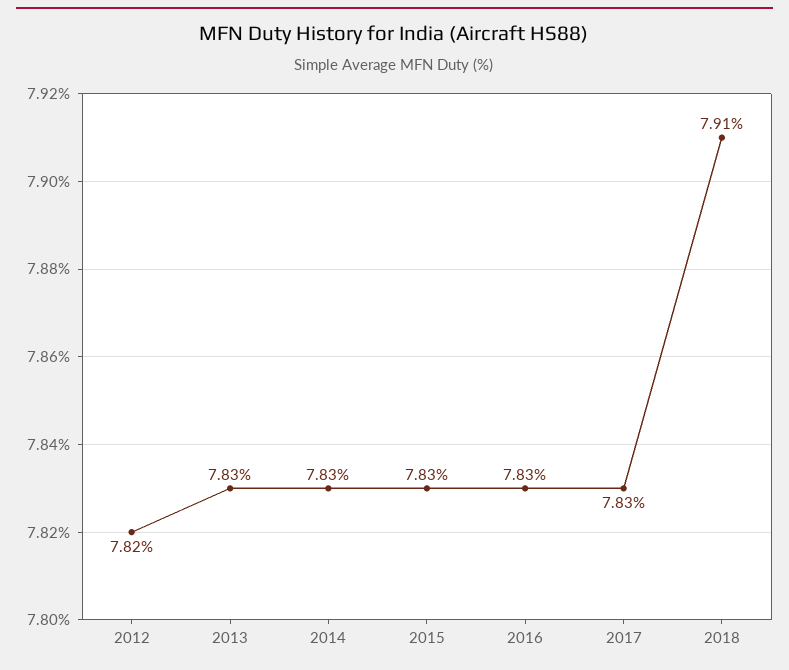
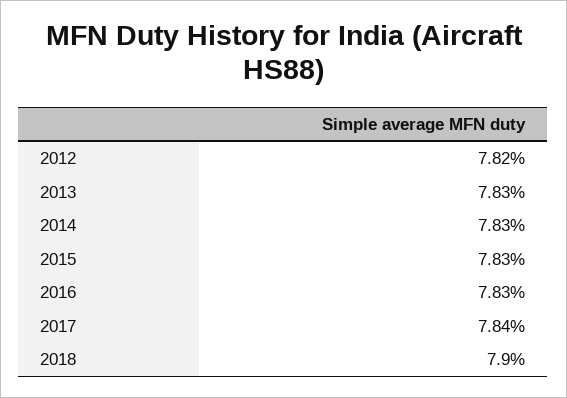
2017: 7.83 -> 7.84
2018: 7.91 -> 7.9

